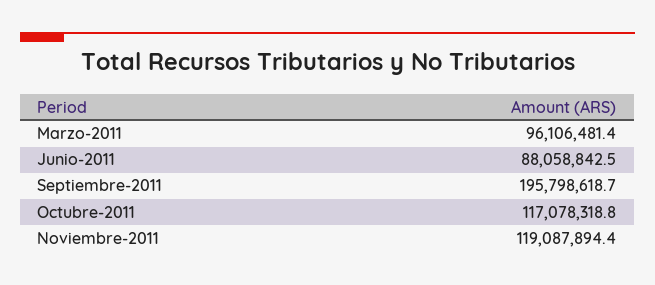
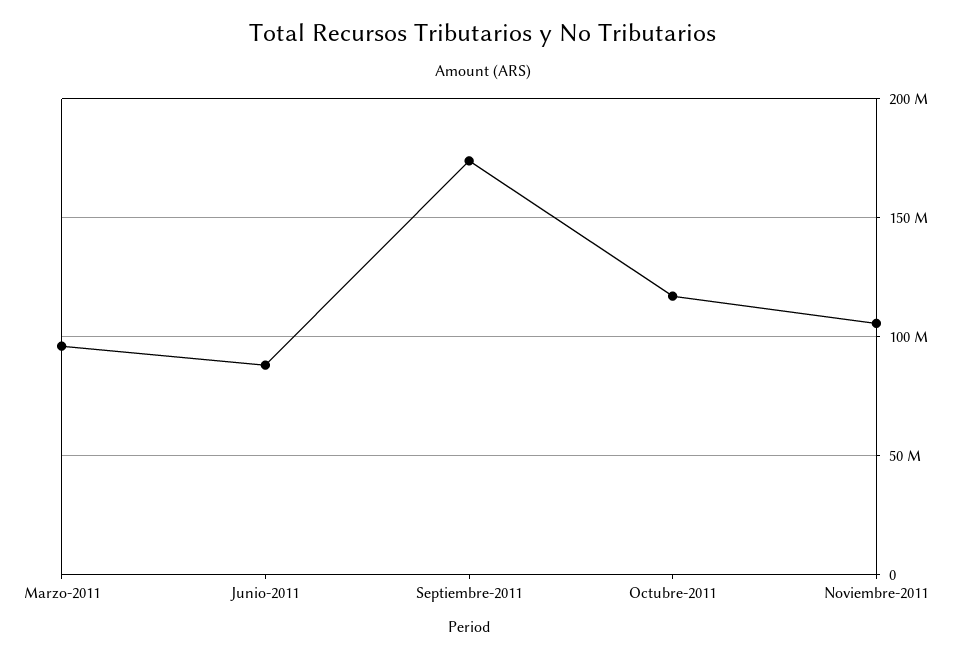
Septiembre-2011: 195798618.7 -> 175000000
Noviembre-2011: 119087894.4 -> 105000000

